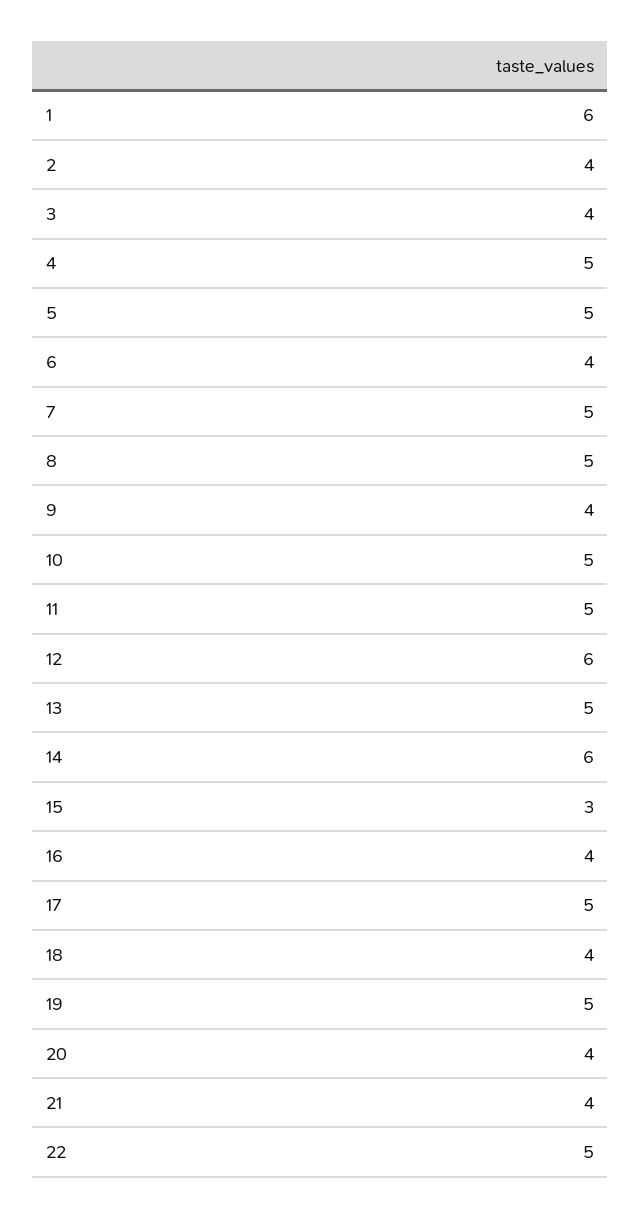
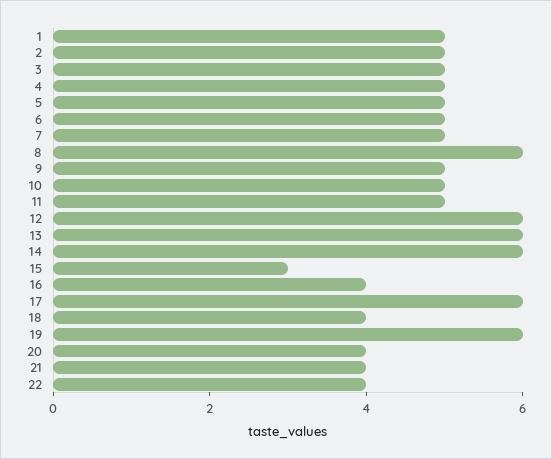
1: 6 -> 5
2: 4 -> 5
3: 4 -> 5
6: 4 -> 5
8: 5 -> 6
9: 4 -> 5
13: 5 -> 6
17: 5 -> 6
19: 5 -> 6
22: 5 -> 4

